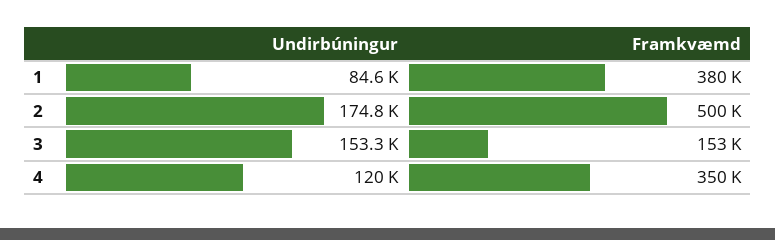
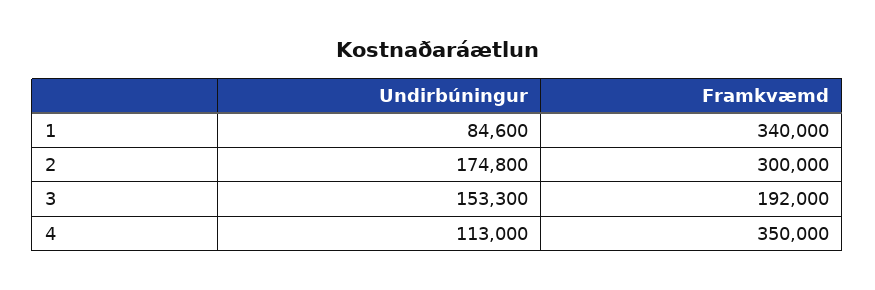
Framkvæmd, 1: 380000 -> 340000
Framkvæmd, 2: 500000 -> 300000
Framkvæmd, 3: 153000 -> 192000
Undirbúningur, 4: 120000 -> 113000

